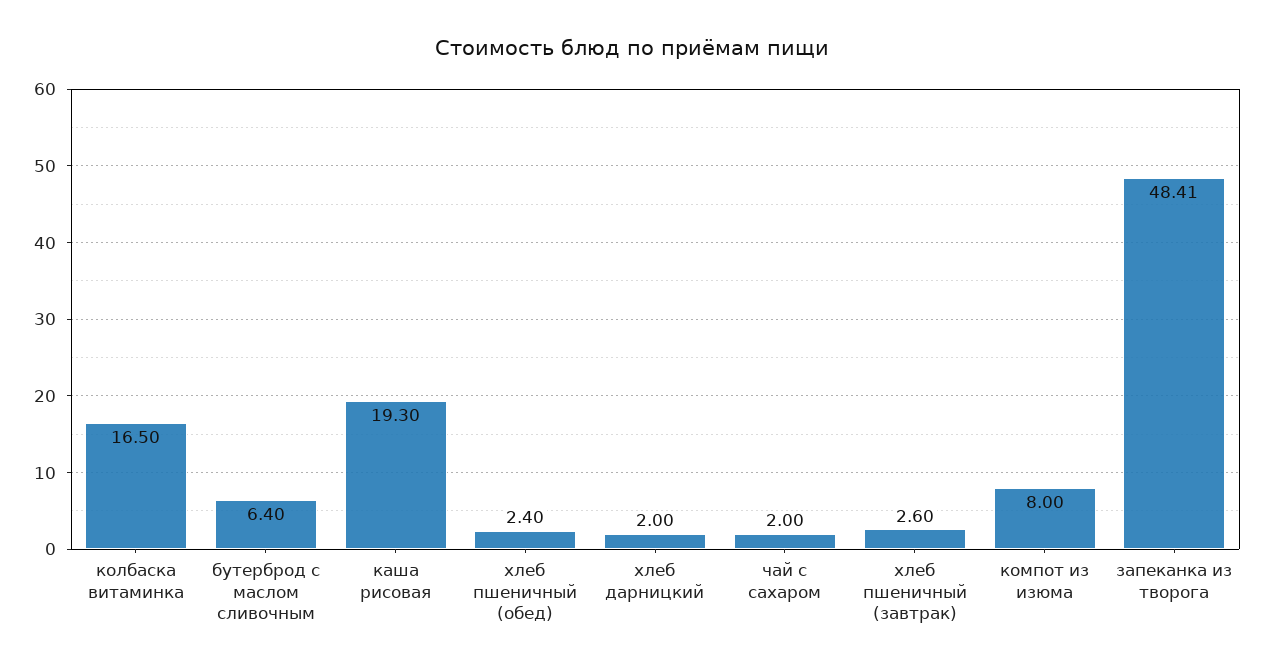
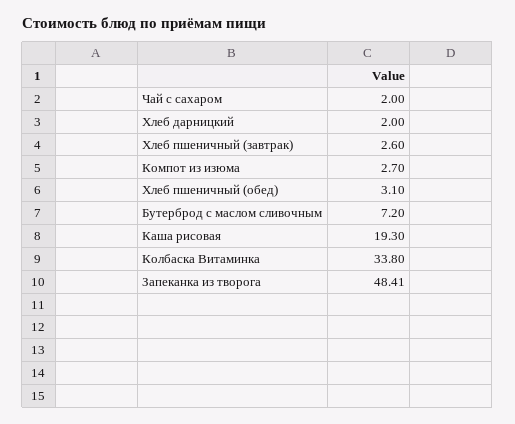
колбаска витаминка: 16.5 -> 33.8
бутерброд с маслом сливочным: 6.4 -> 7.2
хлеб пшеничный (обед): 2.4 -> 3.1
компот из изюма: 8 -> 2.7

